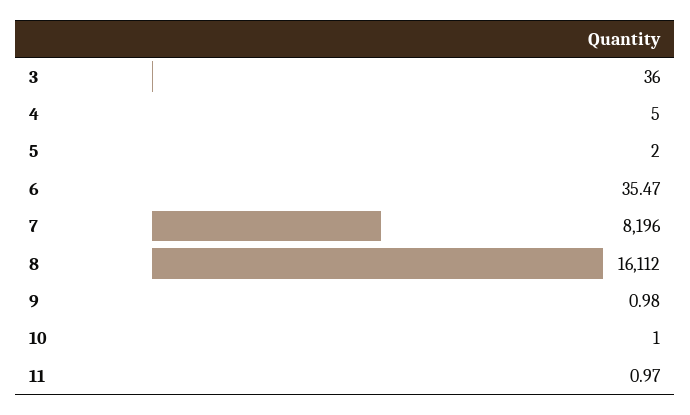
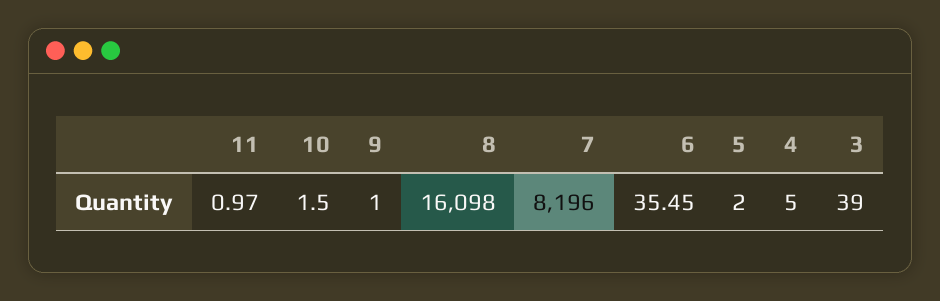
3: 36 -> 39
6: 35.47 -> 35.45
8: 16112 -> 16098
9: 0.98 -> 1
10: 1 -> 1.5

